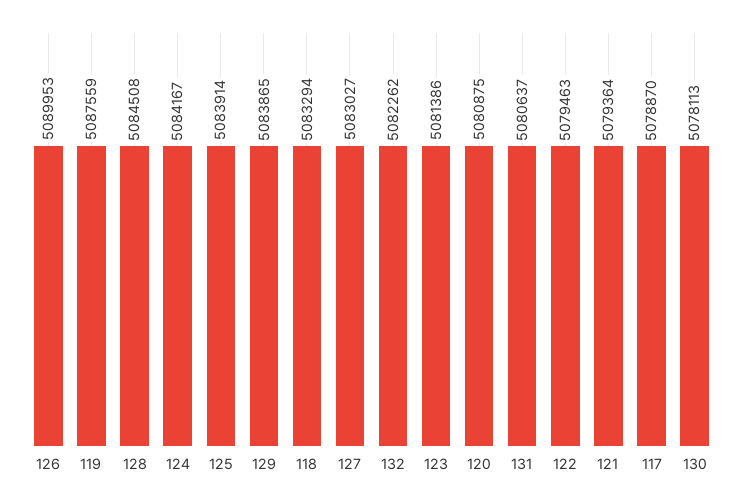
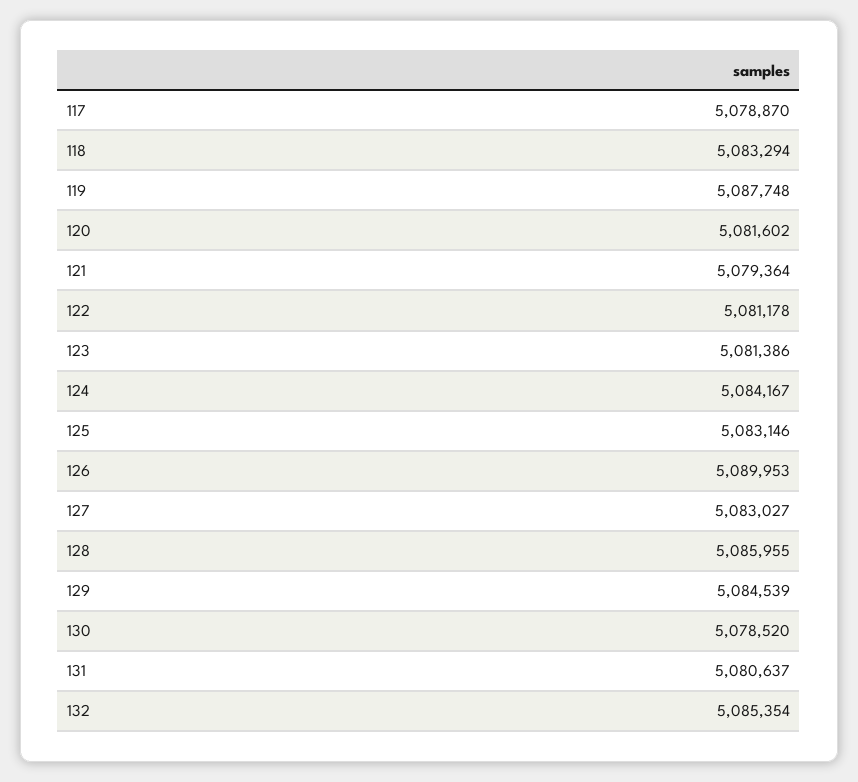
119: 5087559 -> 5087748
128: 5084508 -> 5085955
125: 5083914 -> 5083146
129: 5083865 -> 5084539
132: 5082262 -> 5085354
120: 5080875 -> 5081602
122: 5079463 -> 5081178
130: 5078113 -> 5078520

